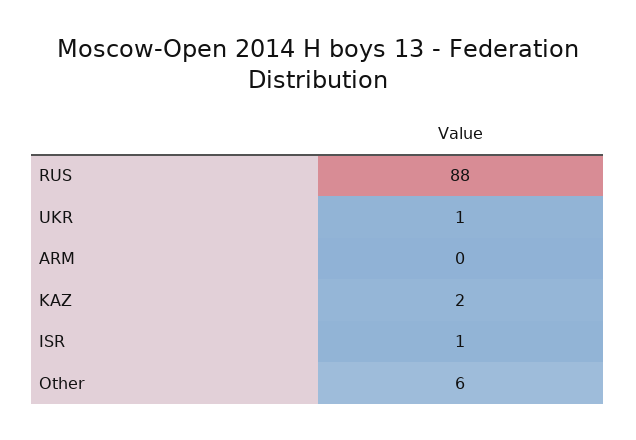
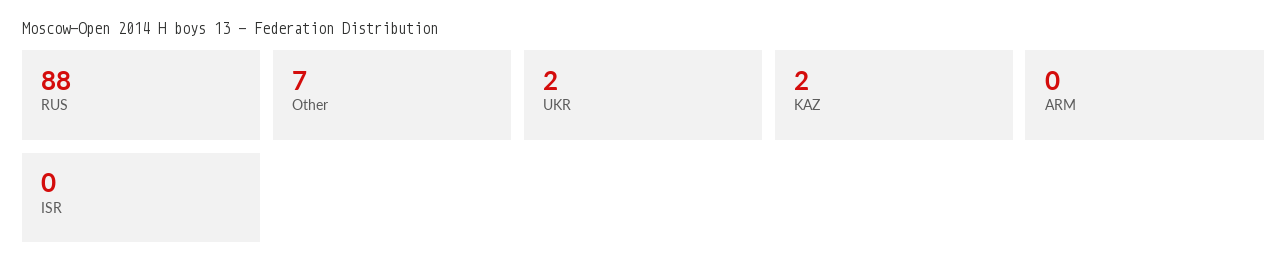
UKR: 1 -> 2
ISR: 1 -> 0
Other: 6 -> 7

